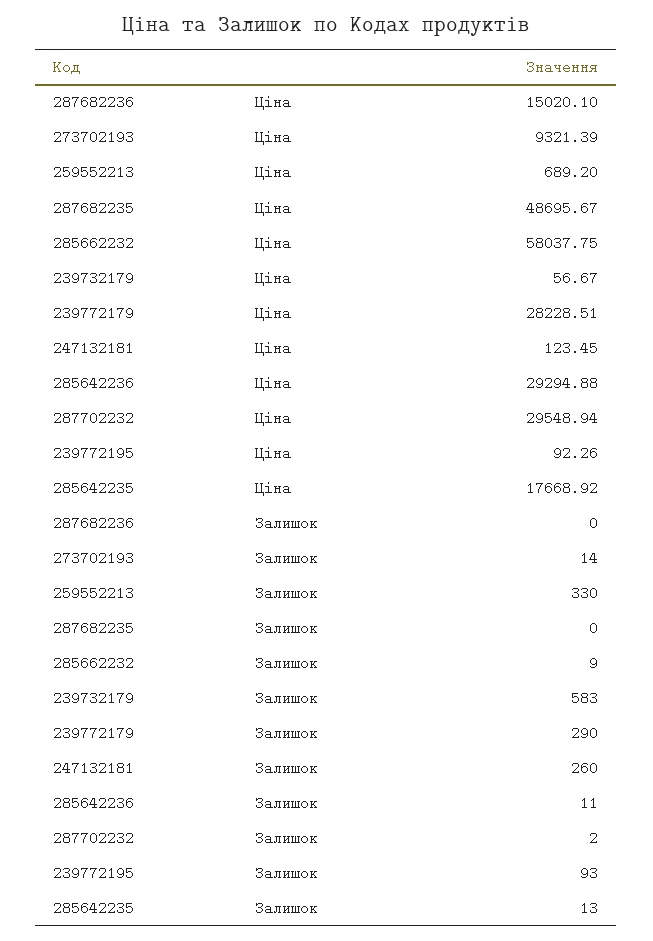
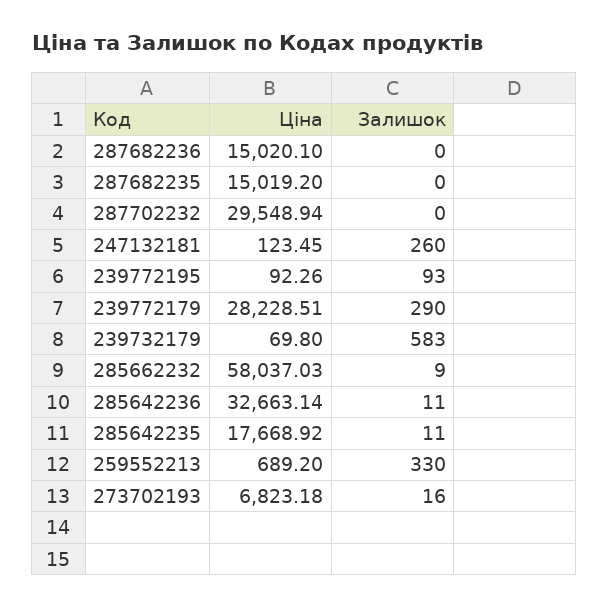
273702193, Ціна: 9321.39 -> 6823.18
287682235, Ціна: 48695.67 -> 15019.2
285662232, Ціна: 58037.75 -> 58037.03
239732179, Ціна: 56.67 -> 69.8
285642236, Ціна: 29294.88 -> 32663.14
273702193, Залишок: 14 -> 16
287702232, Залишок: 2 -> 0
285642235, Залишок: 13 -> 11

